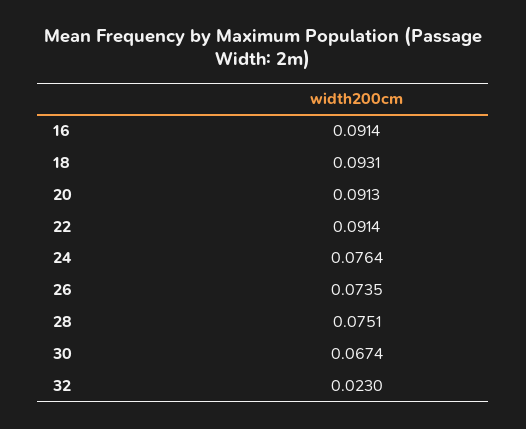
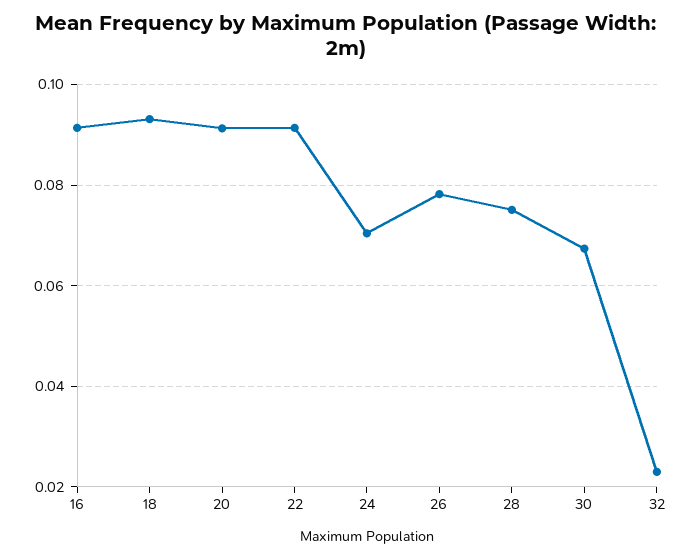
24: 0.0764 -> 0.07
26: 0.0735 -> 0.078

